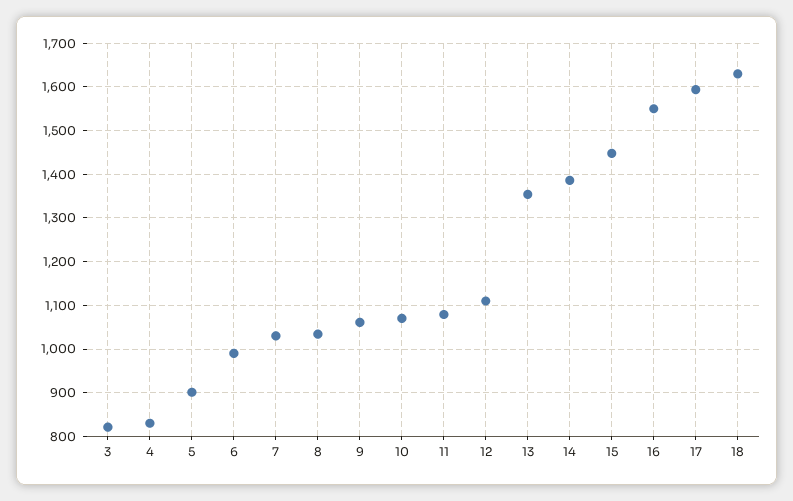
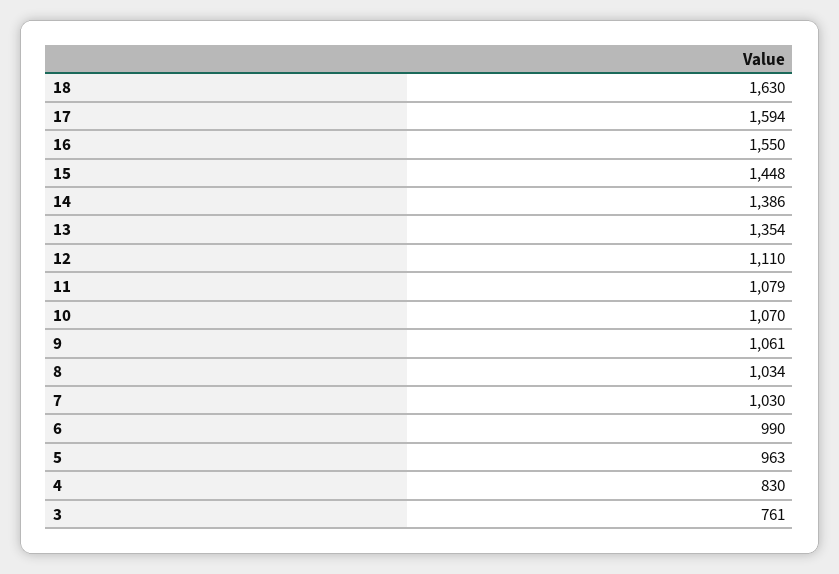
3: 820 -> 761
5: 900 -> 963

